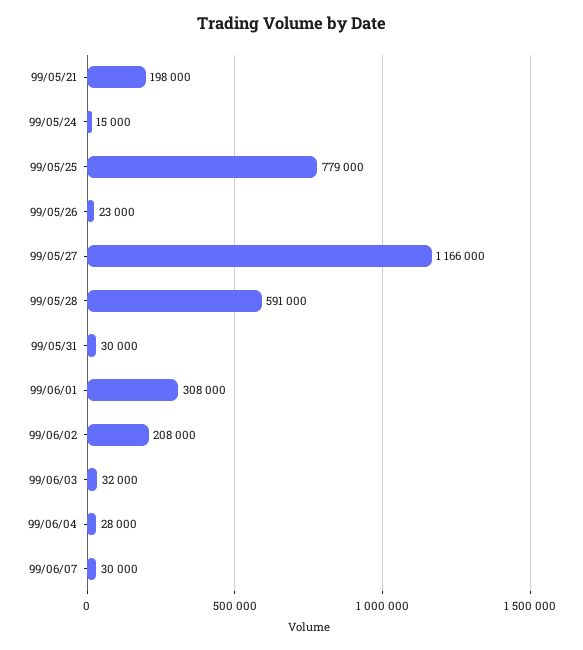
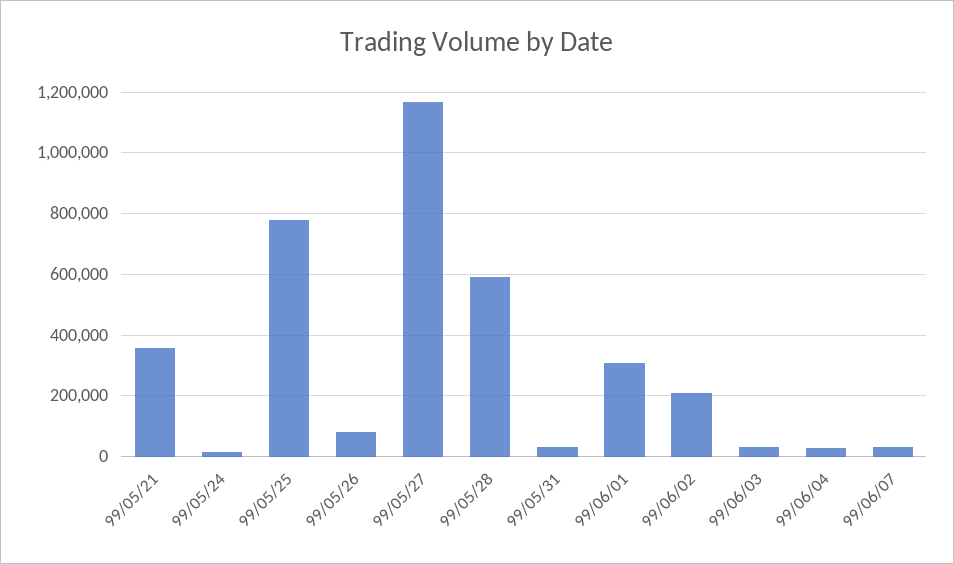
99/05/21: 198000 -> 360000
99/05/26: 23000 -> 80000

